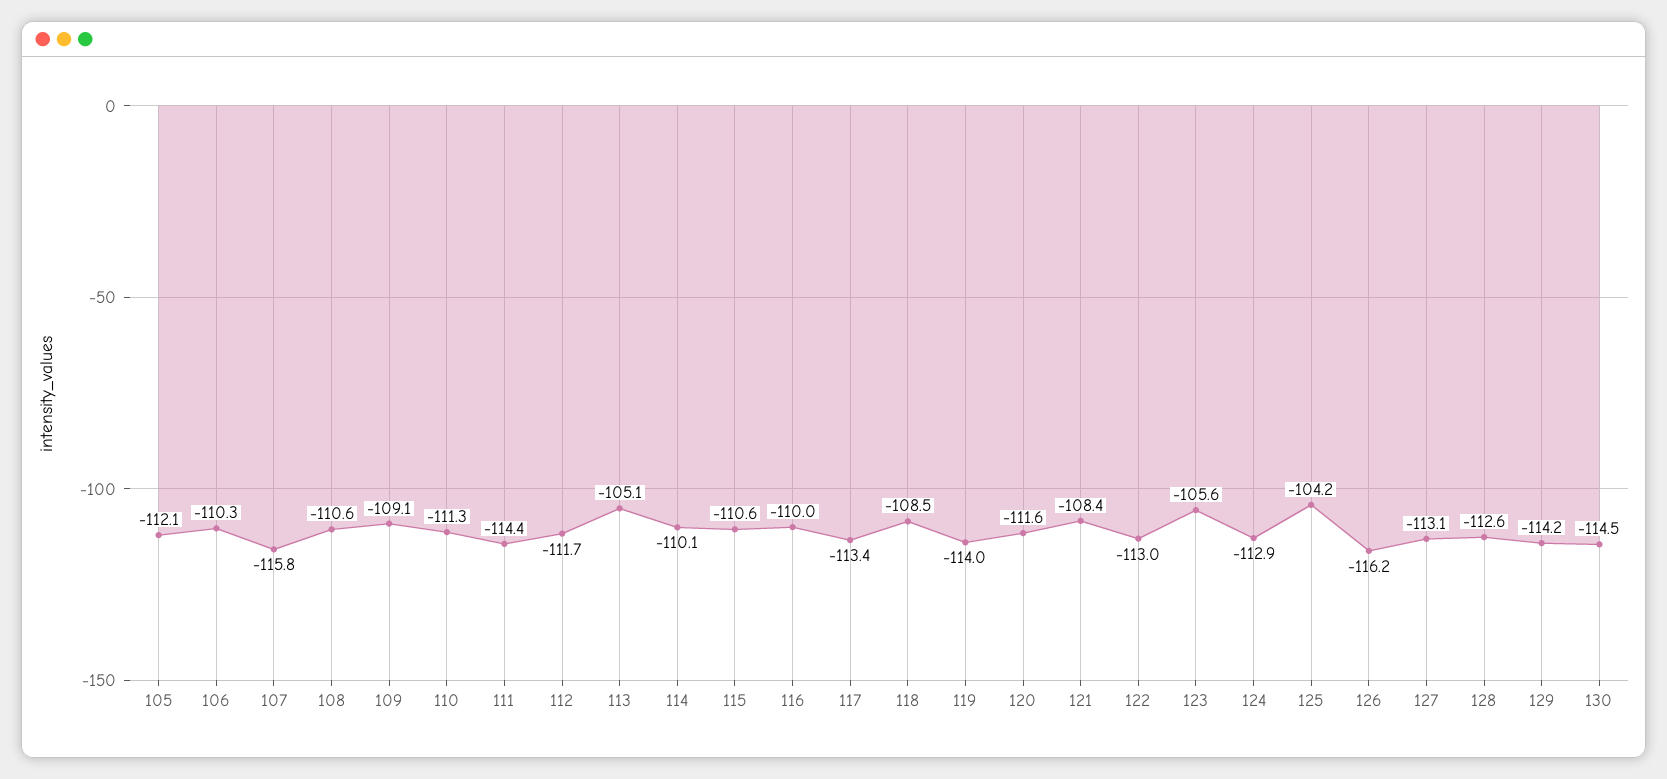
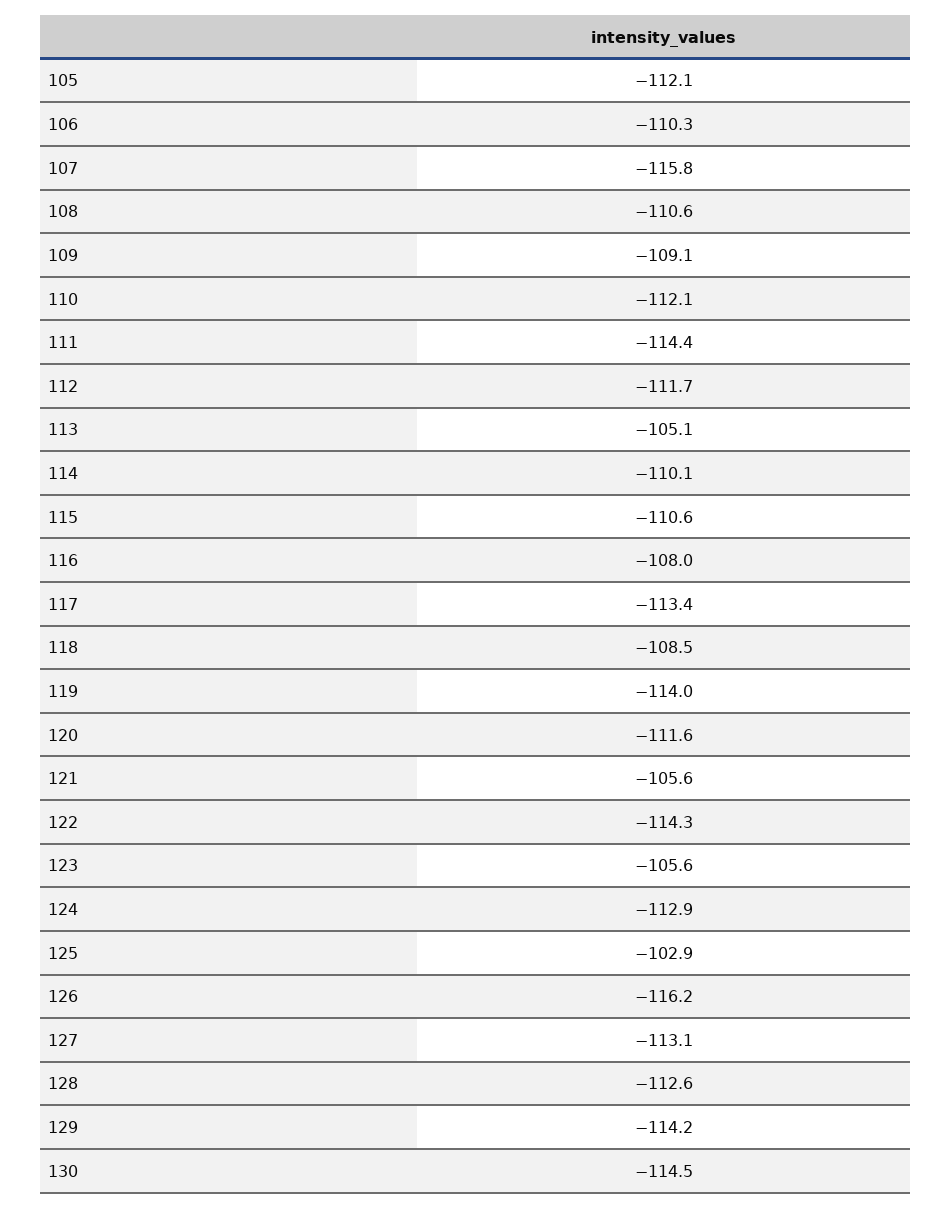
110: -111.3 -> -112.1
116: -110 -> -108
121: -108.4 -> -105.6
122: -113 -> -114.3
125: -104.2 -> -102.9

